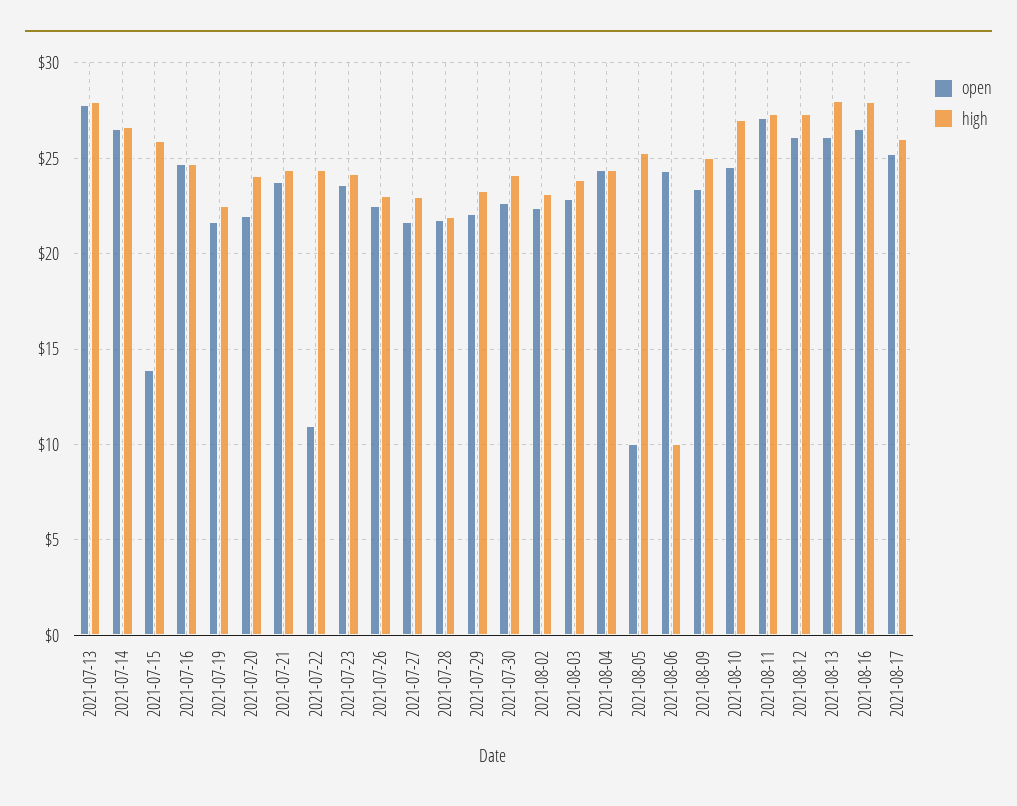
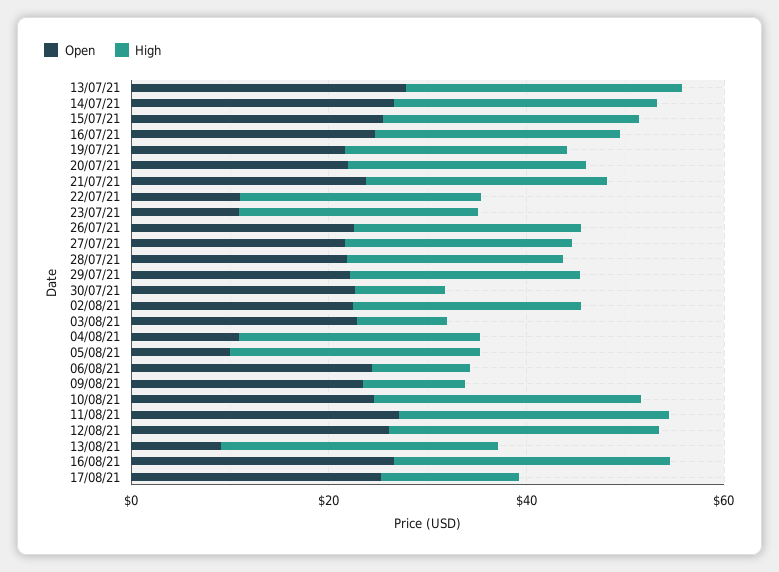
open, 2021-07-15: 14 -> 25
open, 2021-07-23: 23.5 -> 10
high, 2021-07-30: 24 -> 10
high, 2021-08-03: 24 -> 10
open, 2021-08-04: 24.5 -> 10
high, 2021-08-09: 25 -> 10
open, 2021-08-13: 26 -> 10
high, 2021-08-17: 26 -> 15

